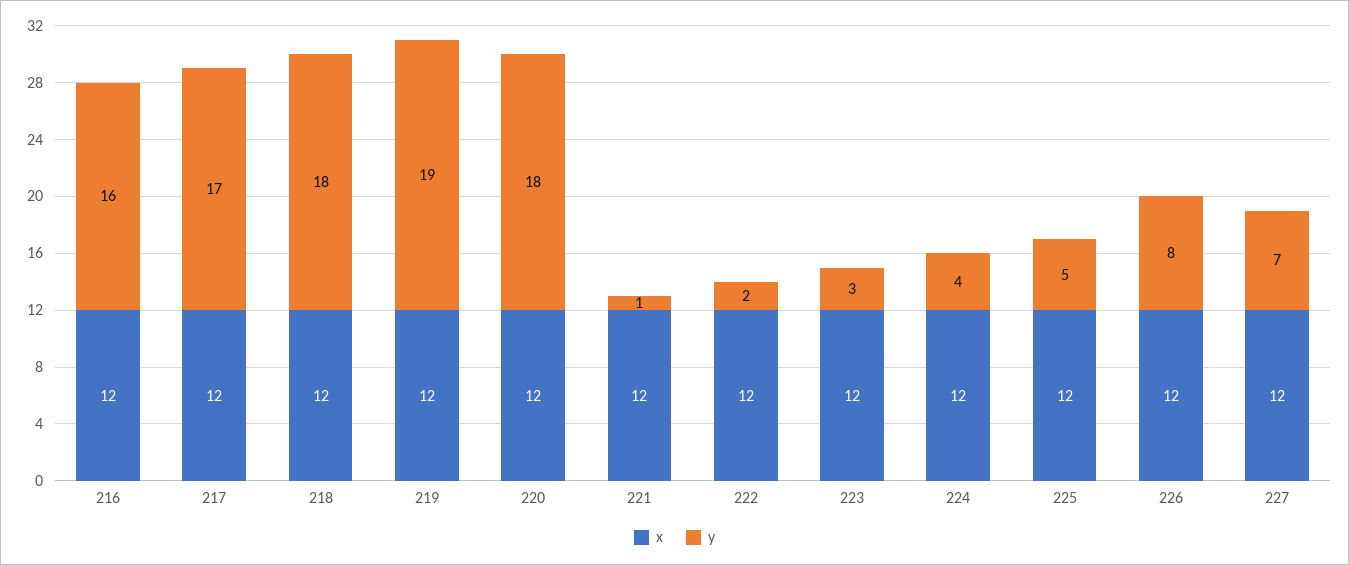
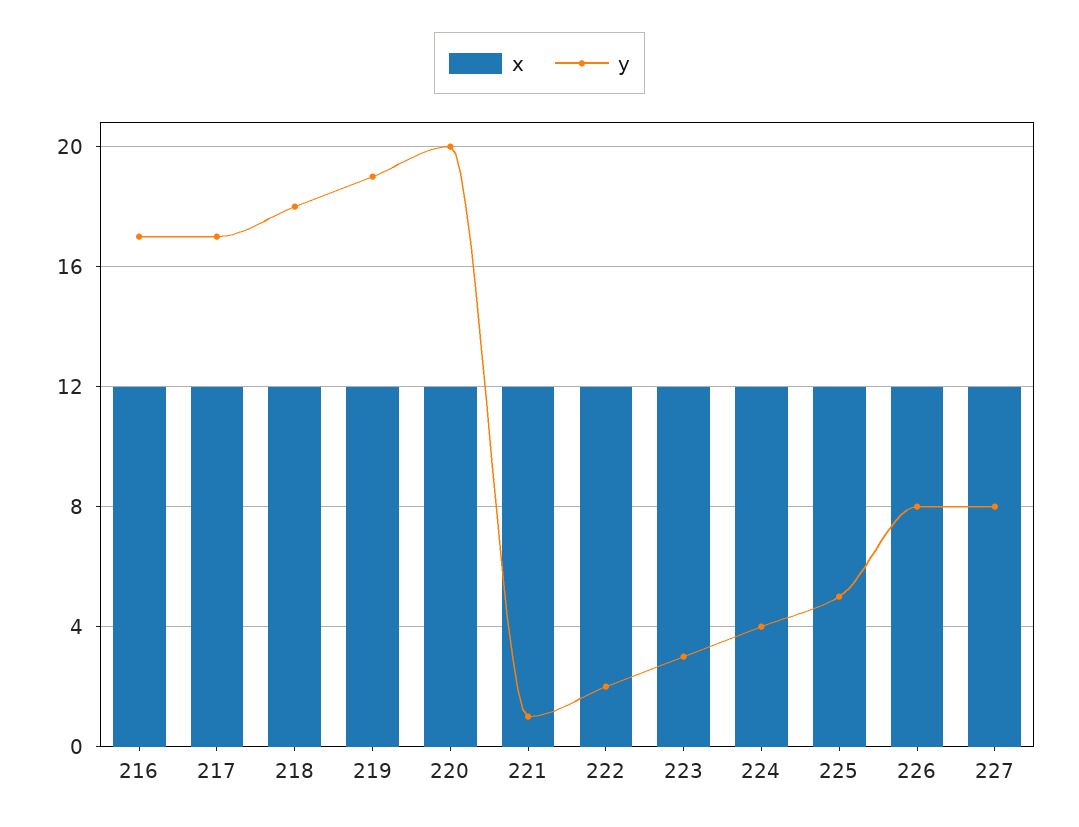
y, 216: 16 -> 17
y, 220: 18 -> 20
y, 227: 7 -> 8

